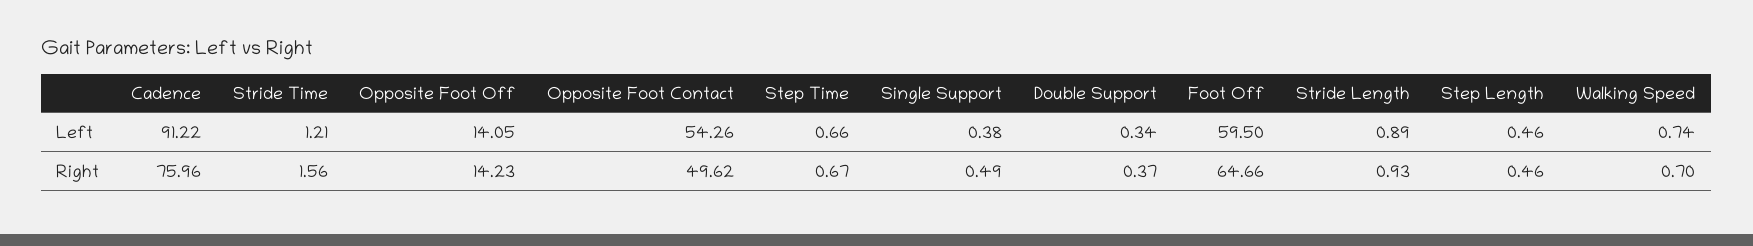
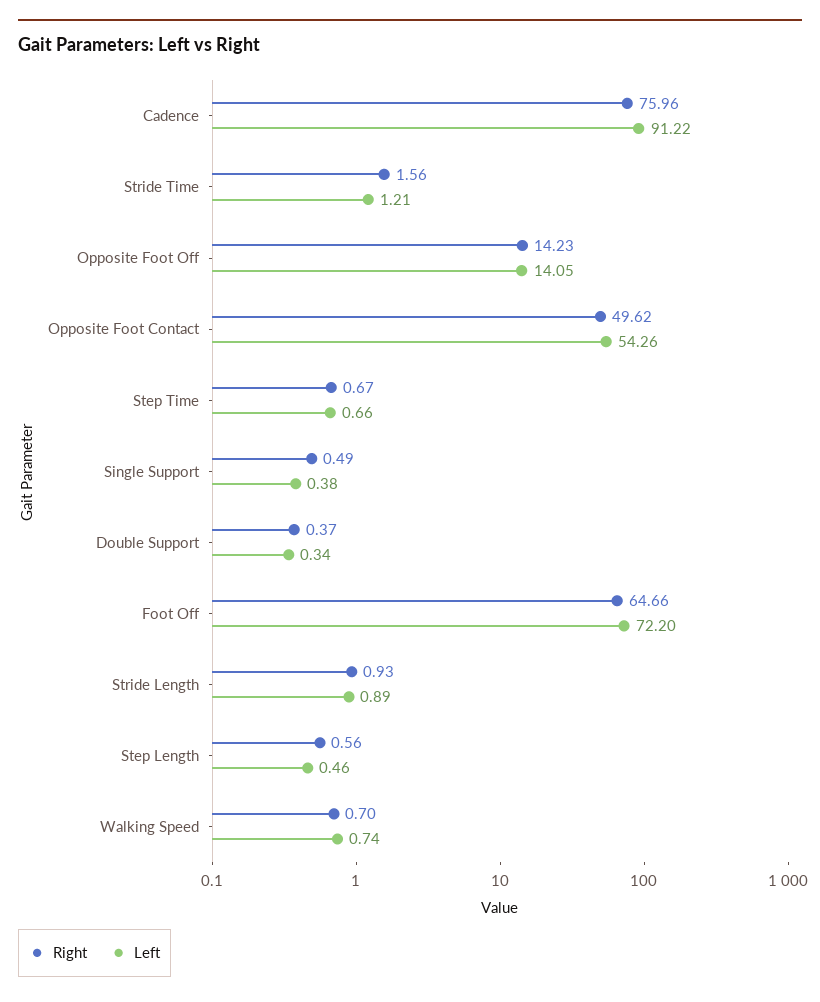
Left, Foot Off: 59.5 -> 72.2
Right, Step Length: 0.46 -> 0.56

